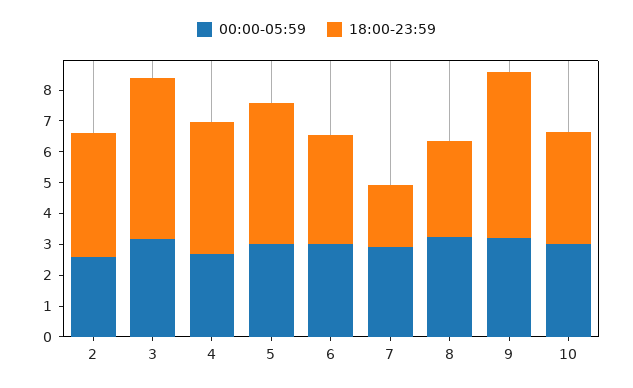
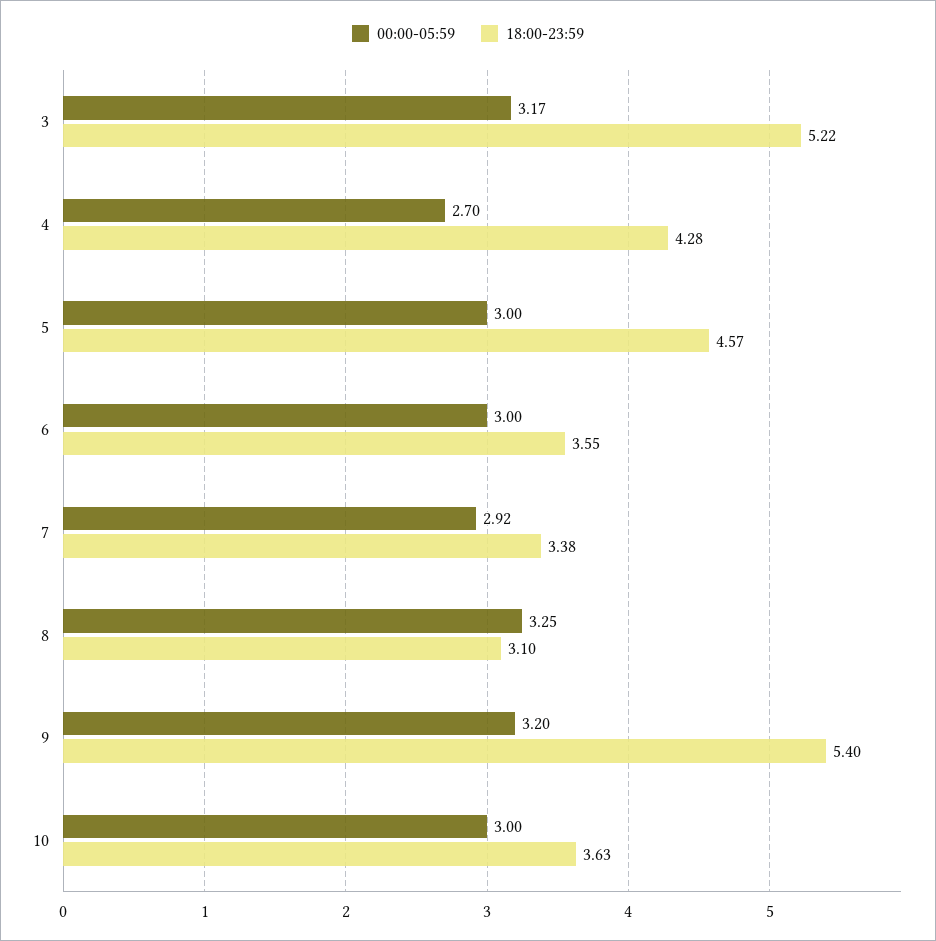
00:00-05:59, 2: 2.5 -> none
18:00-23:59, 2: 4 -> none
18:00-23:59, 7: 2 -> 3.38

